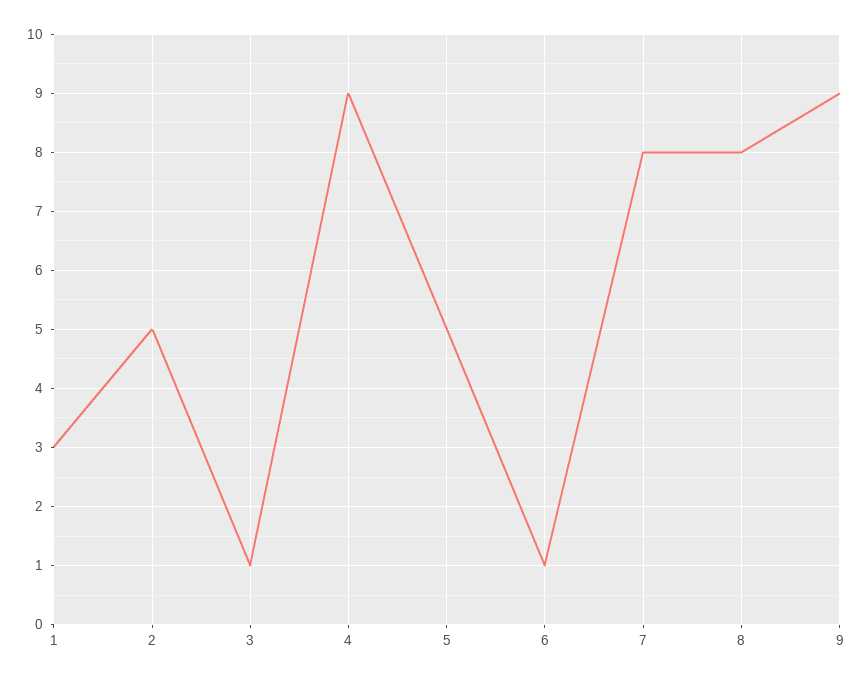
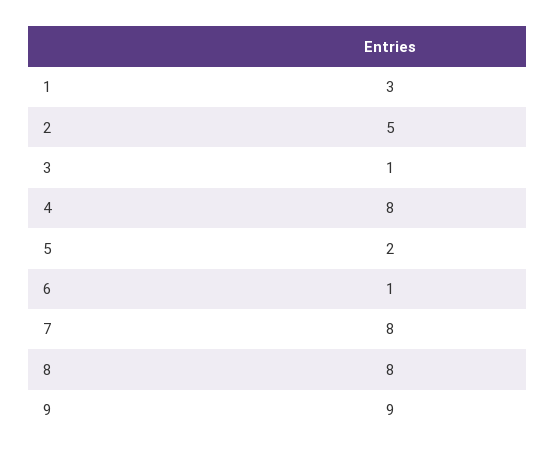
4: 9 -> 8
5: 5 -> 2

